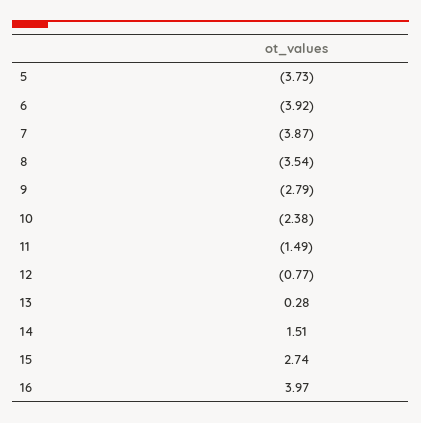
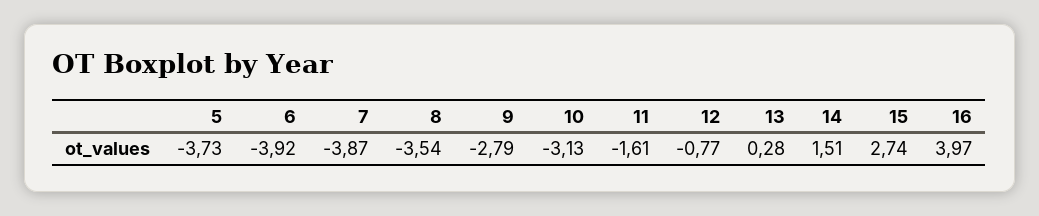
10: -2.38 -> -3.13
11: -1.49 -> -1.61

